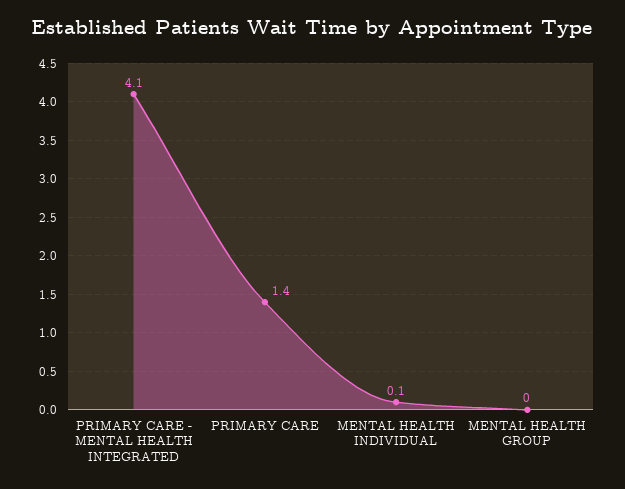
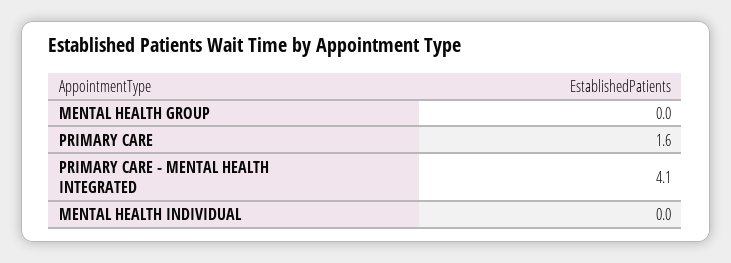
PRIMARY CARE: 1.4 -> 1.6
MENTAL HEALTH INDIVIDUAL: 0.1 -> 0

